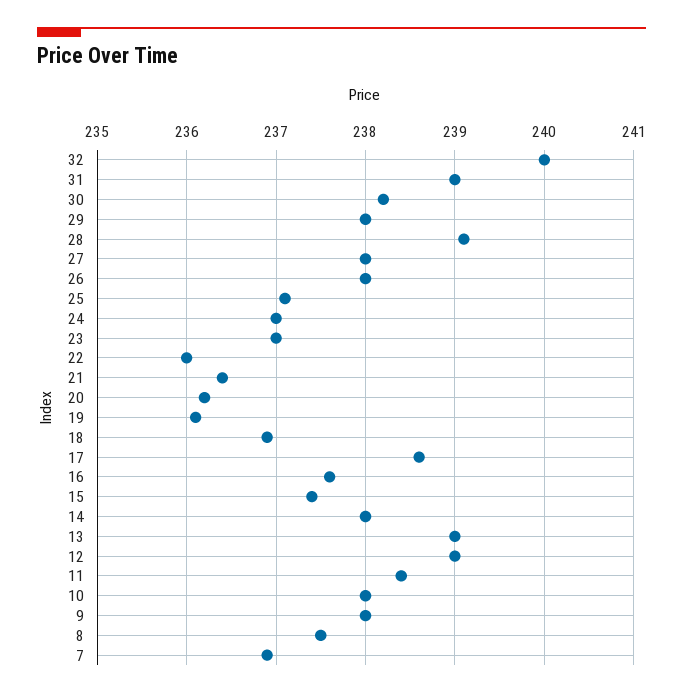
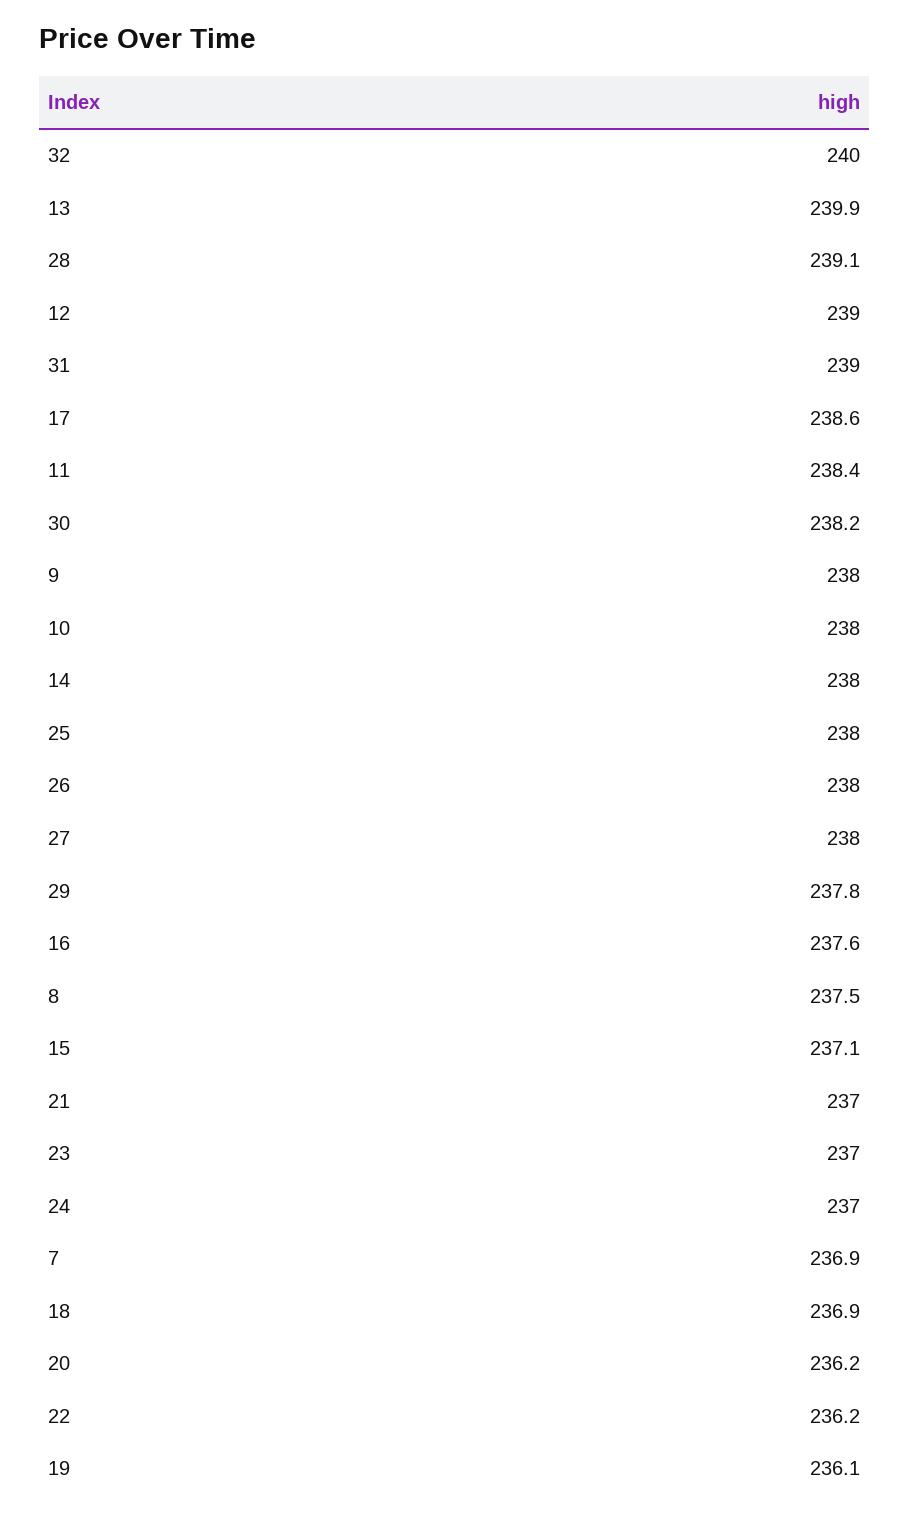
29: 238 -> 237.8
25: 237.1 -> 238
22: 236 -> 236.2
21: 236.4 -> 237
15: 237.4 -> 237.1
13: 239 -> 239.9

